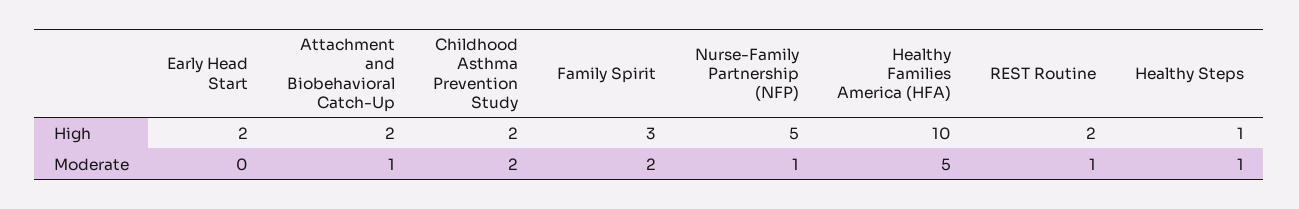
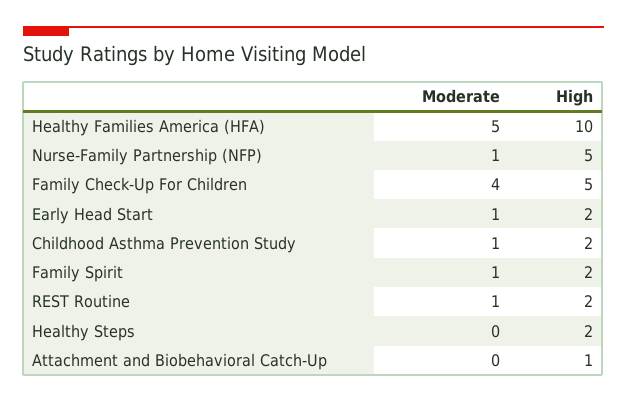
Attachment and Biobehavioral Catch-Up, High: 2 -> 1
Family Spirit, High: 3 -> 2
Healthy Steps, High: 1 -> 2
Early Head Start, Moderate: 0 -> 1
Attachment and Biobehavioral Catch-Up, Moderate: 1 -> 0
Childhood Asthma Prevention Study, Moderate: 2 -> 1
Family Spirit, Moderate: 2 -> 1
Healthy Steps, Moderate: 1 -> 0
Family Check-Up For Children, Moderate: none -> 4
Family Check-Up For Children, High: none -> 5

